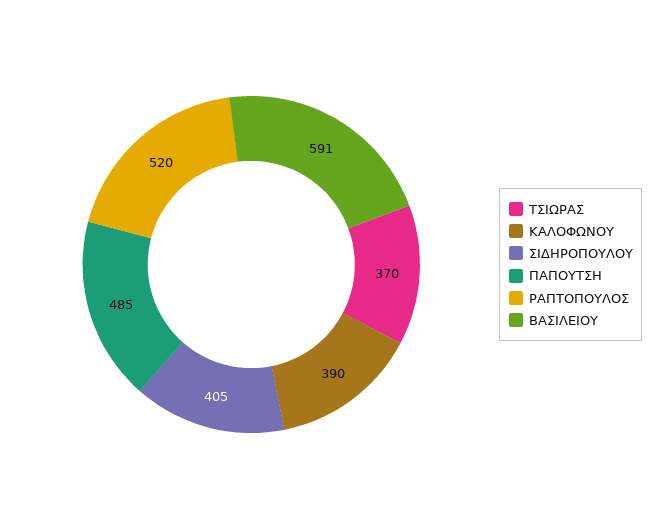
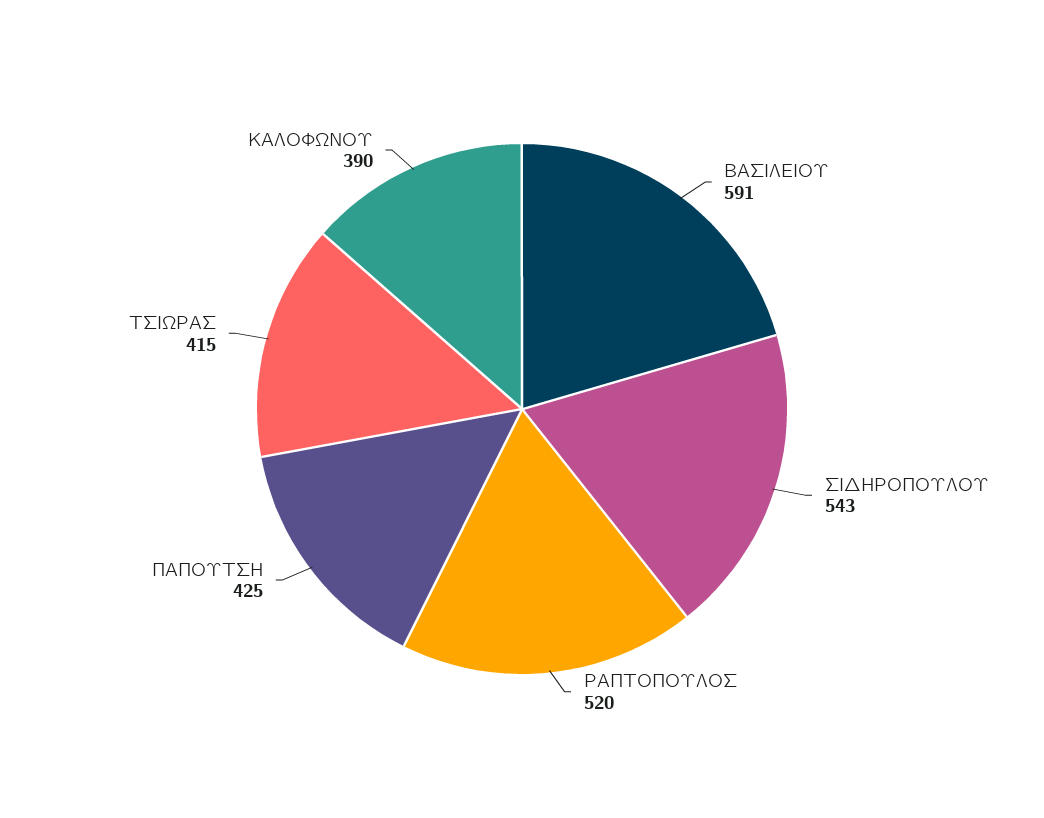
ΤΣΙΩΡΑΣ: 370 -> 415
ΣΙΔΗΡΟΠΟΥΛΟΥ: 405 -> 543
ΠΑΠΟΥΤΣΗ: 485 -> 425

